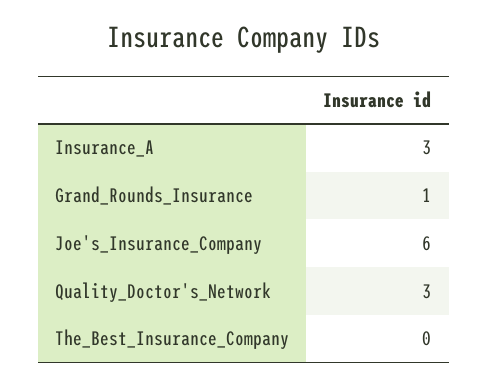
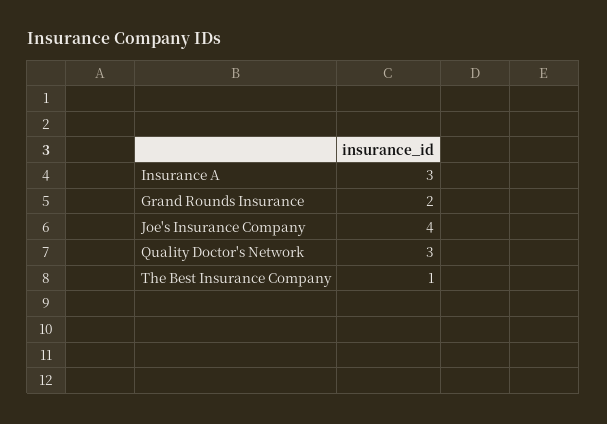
Grand_Rounds_Insurance: 1 -> 2
Joe's_Insurance_Company: 6 -> 4
The_Best_Insurance_Company: 0 -> 1

